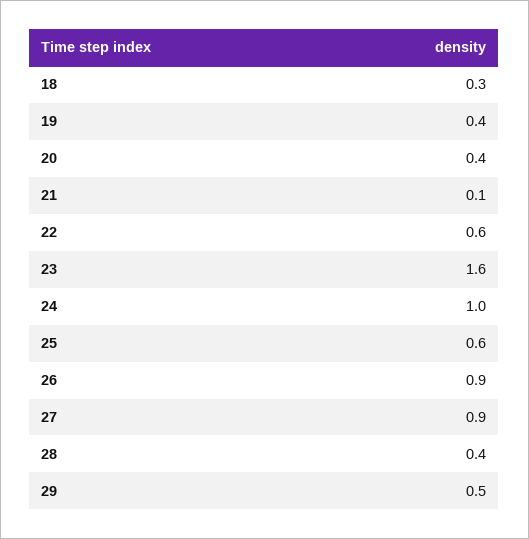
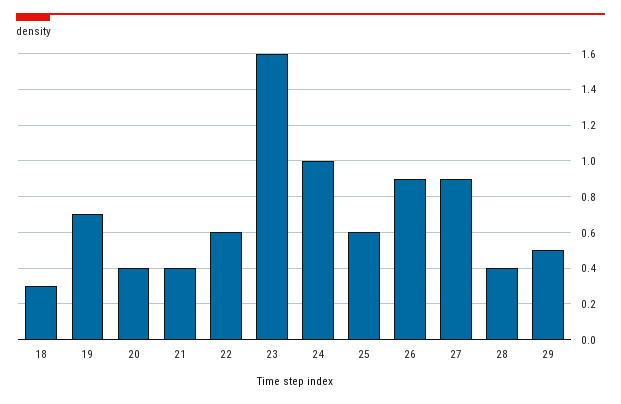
19: 0.4 -> 0.7
21: 0.1 -> 0.4

